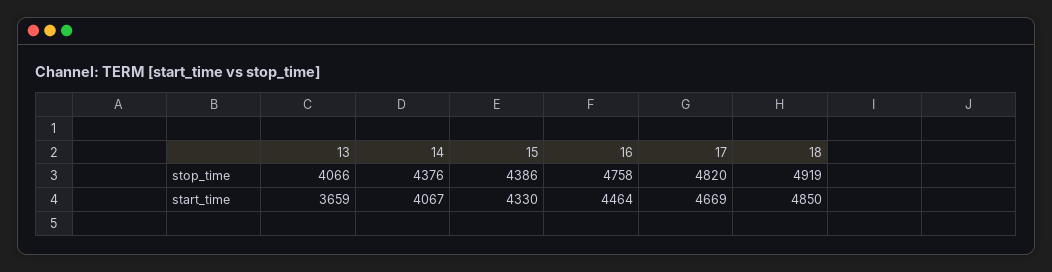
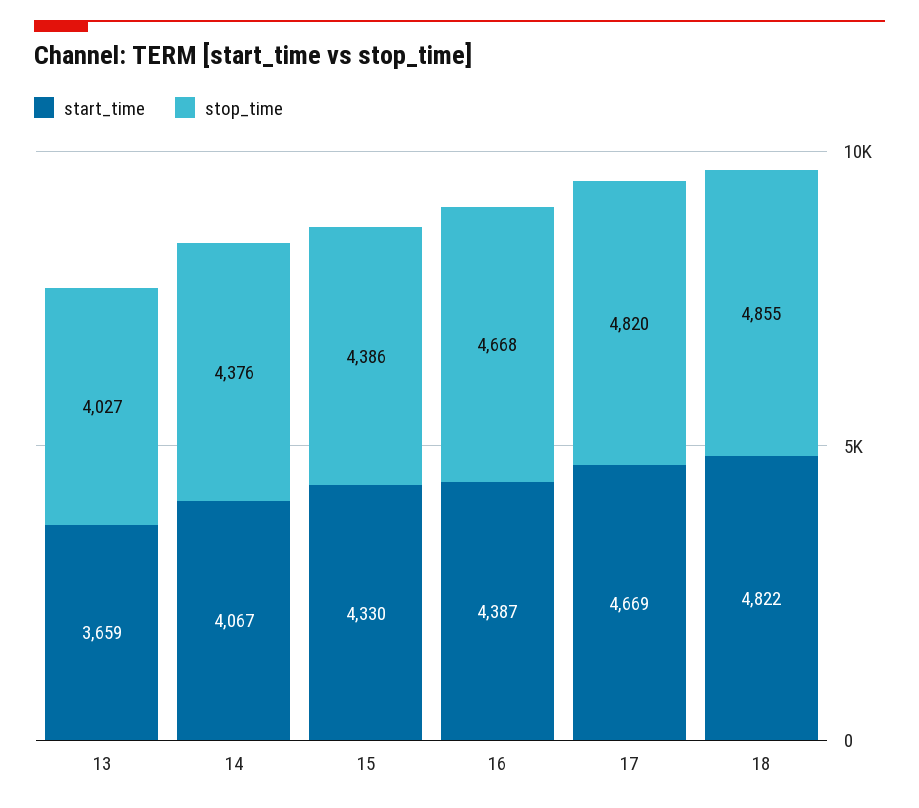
stop_time, 13: 4066 -> 4027
stop_time, 16: 4758 -> 4668
stop_time, 18: 4919 -> 4855
start_time, 16: 4464 -> 4387
start_time, 18: 4850 -> 4822

